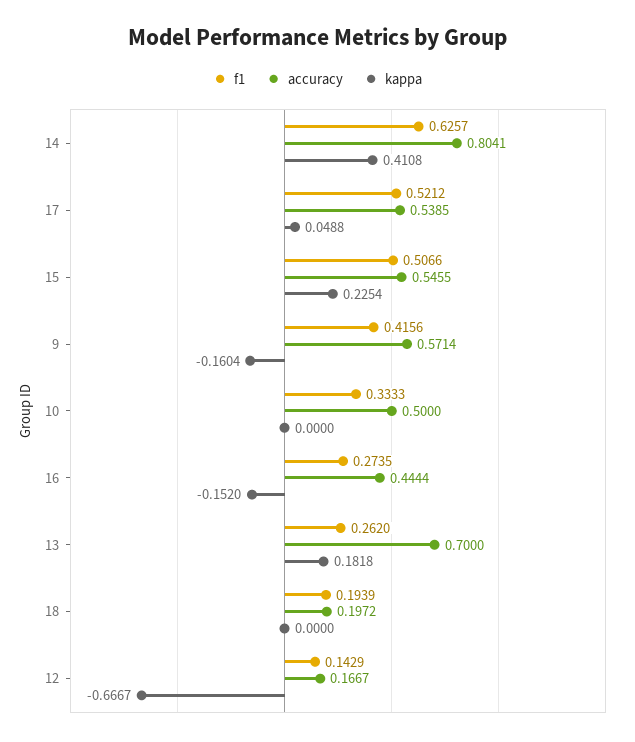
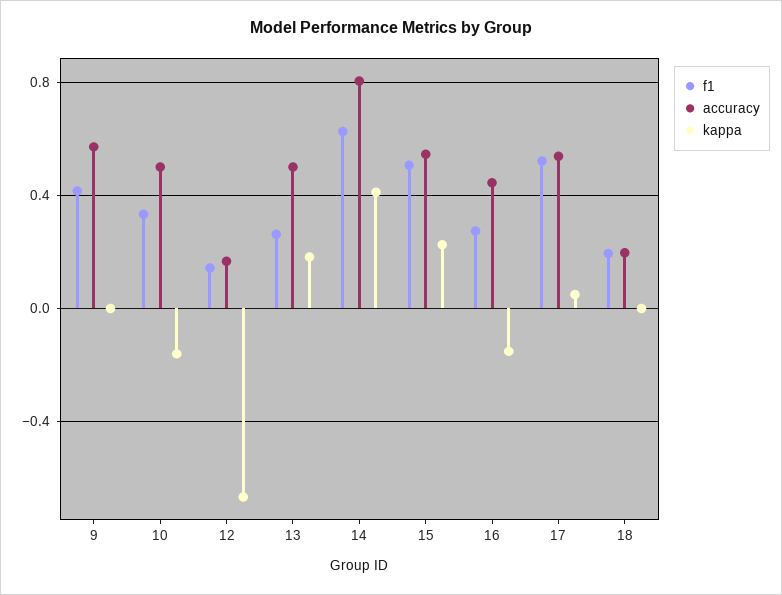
kappa, 9: -0.1604 -> 0
kappa, 10: 0 -> -0.15
accuracy, 13: 0.7 -> 0.5

